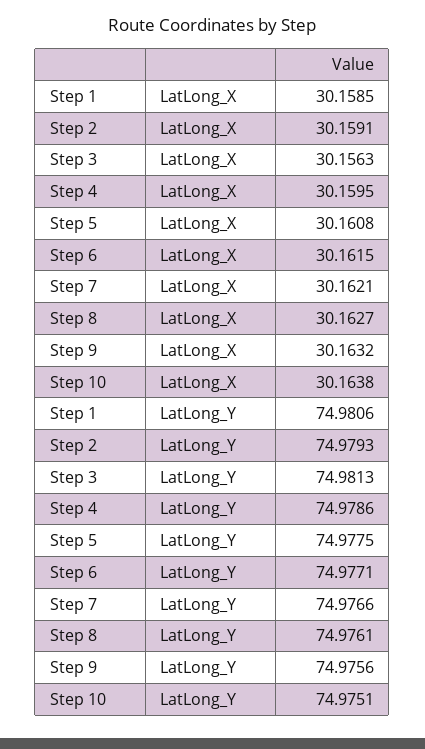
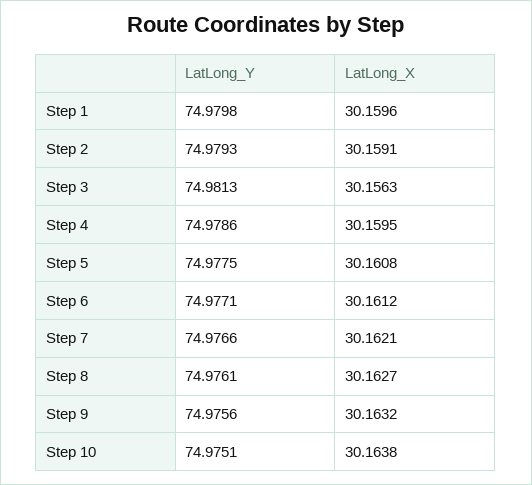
Step 1, LatLong_X: 30.1585 -> 30.1596
Step 6, LatLong_X: 30.1615 -> 30.1612
Step 1, LatLong_Y: 74.9806 -> 74.9798

